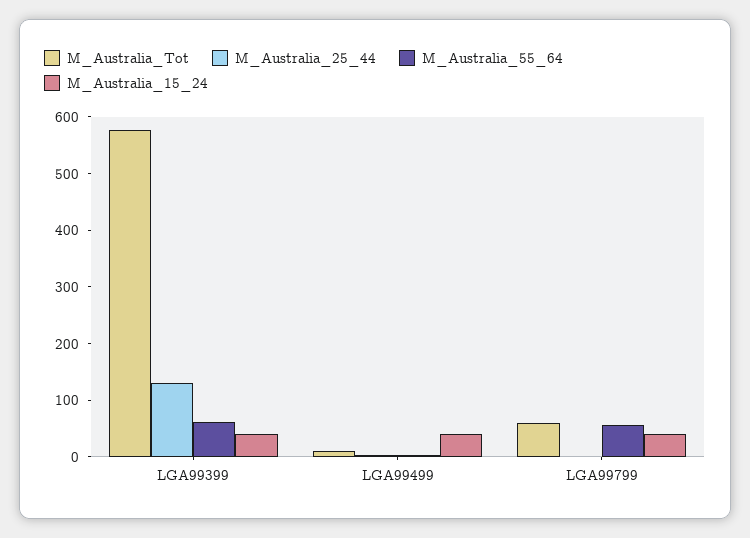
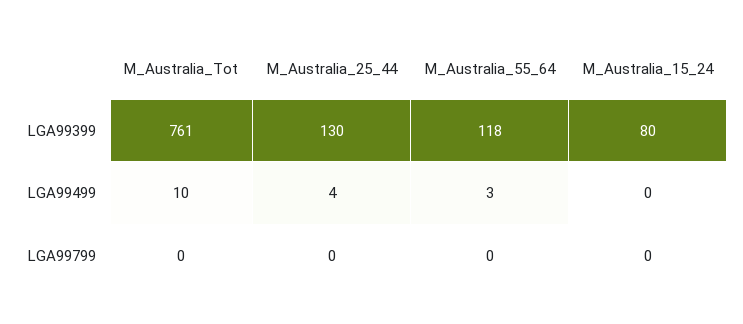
M_Australia_Tot, LGA99399: 580 -> 761
M_Australia_55_64, LGA99399: 60 -> 118
M_Australia_15_24, LGA99399: 40 -> 80
M_Australia_15_24, LGA99499: 40 -> 0
M_Australia_Tot, LGA99799: 60 -> 0
M_Australia_55_64, LGA99799: 60 -> 0
M_Australia_15_24, LGA99799: 40 -> 0

